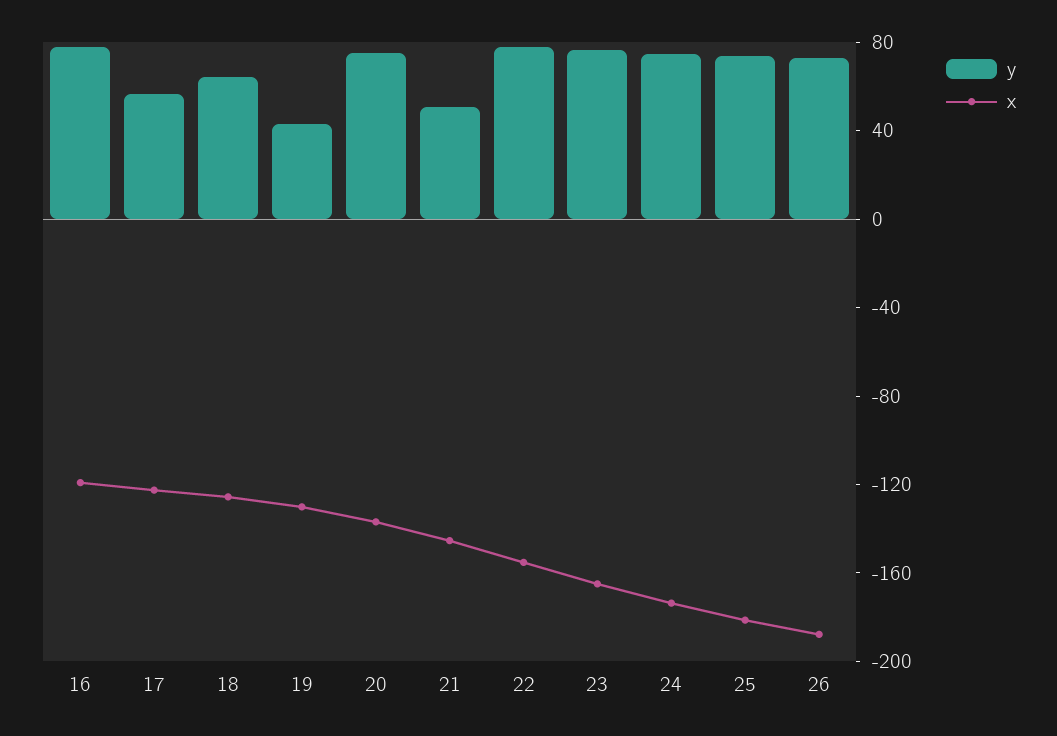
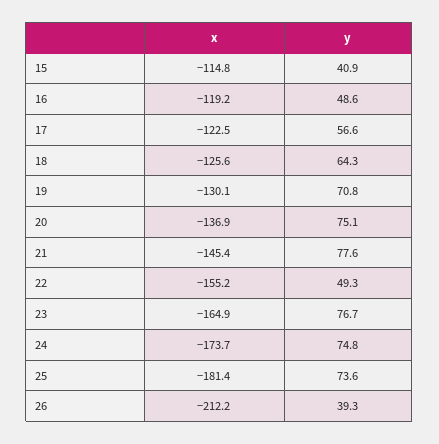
y, 16: 80 -> 48.6
y, 19: 40 -> 70.8
y, 21: 50 -> 77.6
y, 22: 80 -> 49.3
y, 26: 70 -> 39.3
x, 26: -190 -> -212.2
x, 15: none -> -114.8
y, 15: none -> 40.9

